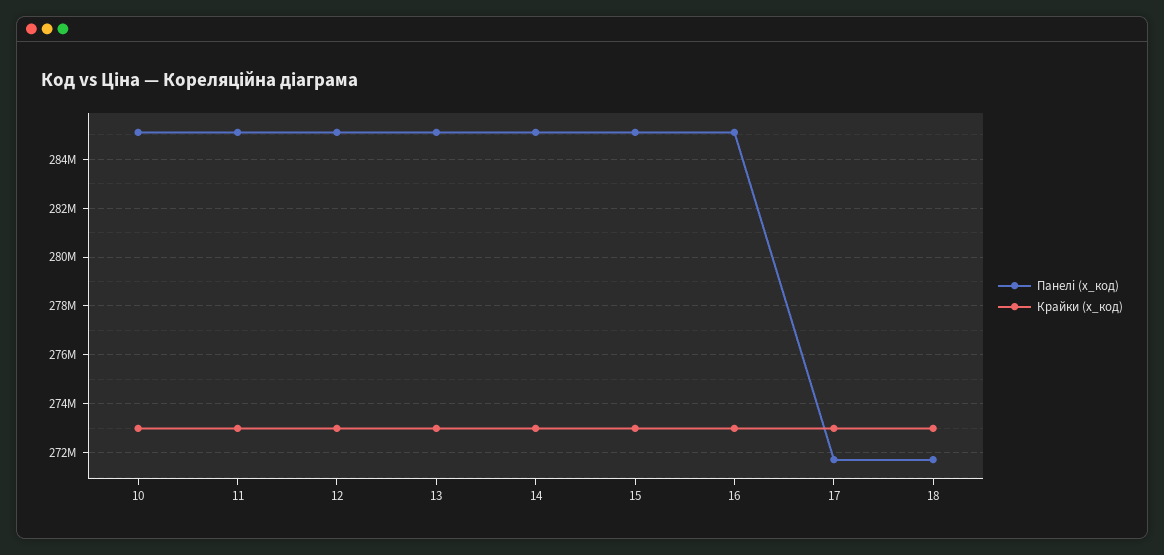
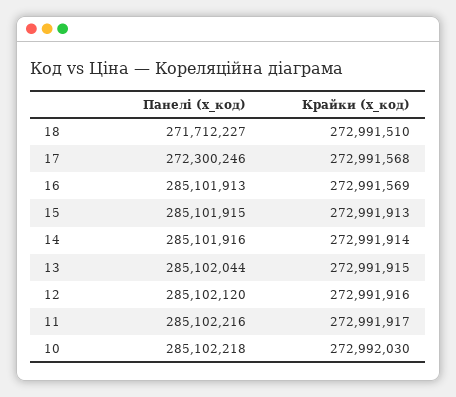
Панелі (x_код), 17: 271750000 -> 272300246

